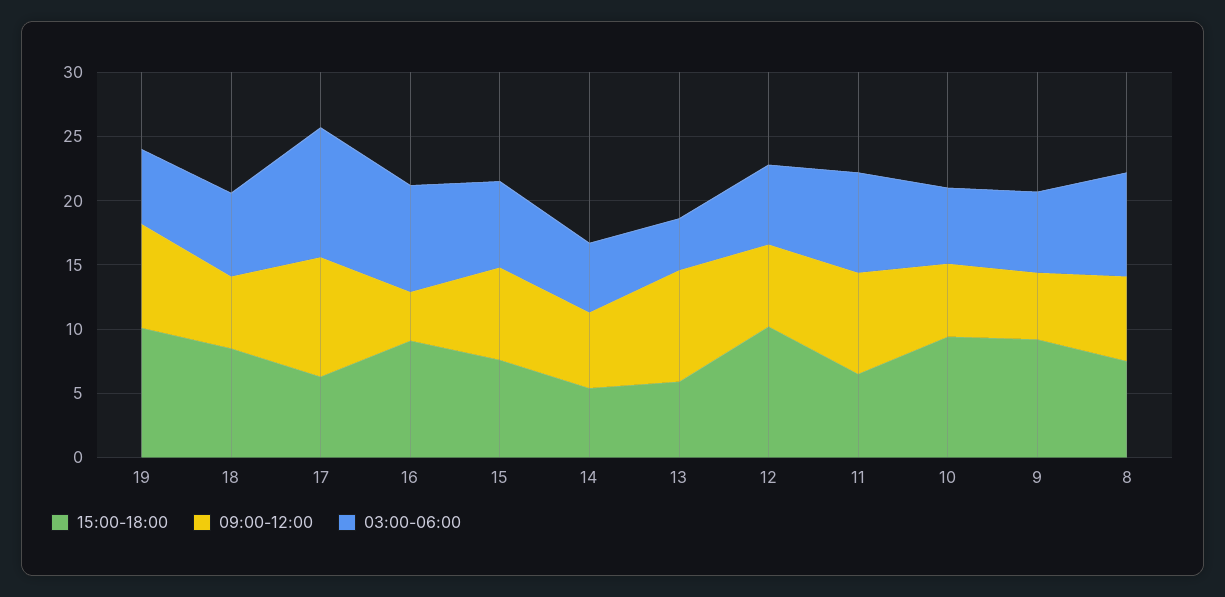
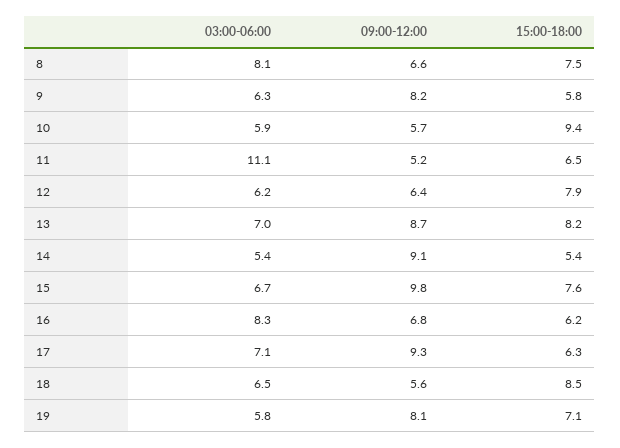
15:00-18:00, 19: 10 -> 7.1
03:00-06:00, 17: 10 -> 7.1
15:00-18:00, 16: 9 -> 6.2
09:00-12:00, 16: 4 -> 6.8
09:00-12:00, 15: 7 -> 9.8
09:00-12:00, 14: 6 -> 9.1
15:00-18:00, 13: 6 -> 8.2
03:00-06:00, 13: 4 -> 7
15:00-18:00, 12: 10 -> 7.9
09:00-12:00, 11: 8 -> 5.2
03:00-06:00, 11: 8 -> 11.1
15:00-18:00, 9: 9 -> 5.8
09:00-12:00, 9: 5 -> 8.2

